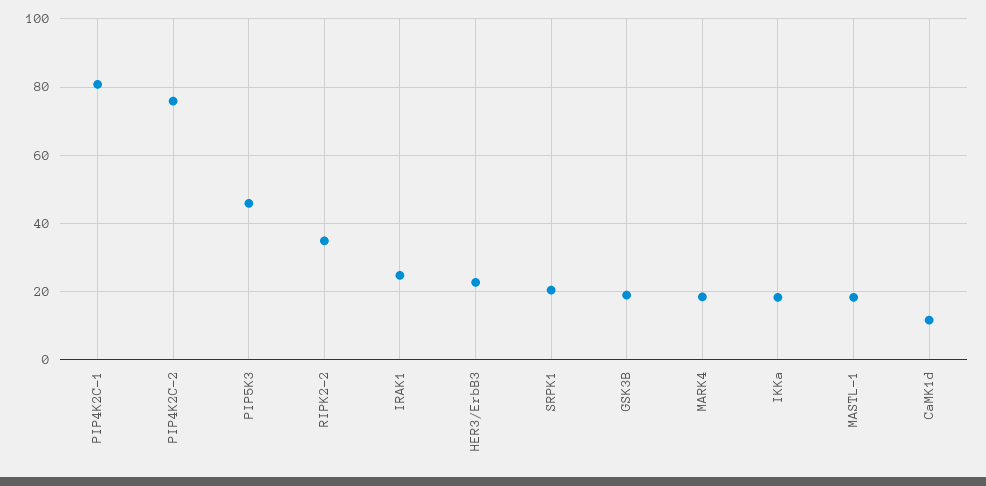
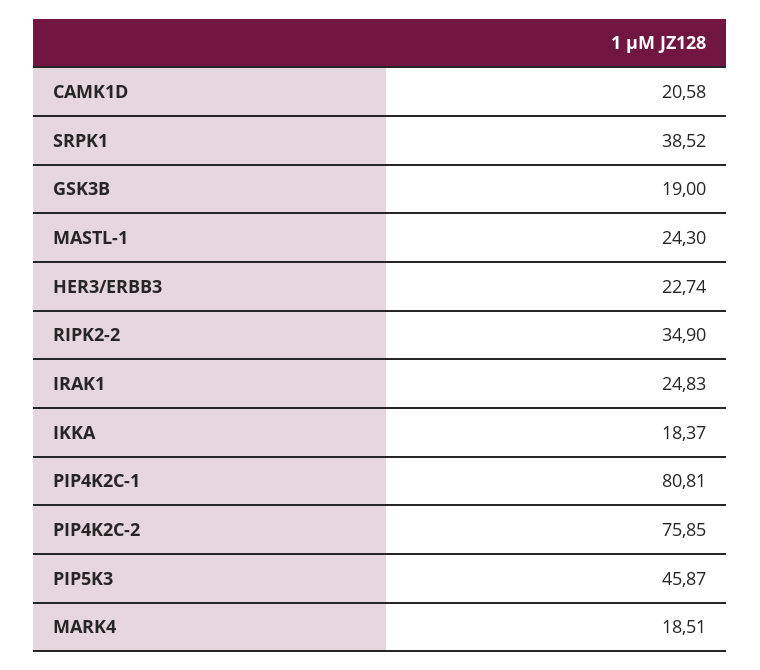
SRPK1: 20 -> 38.52
MASTL-1: 18 -> 24.3
CaMK1d: 12 -> 20.58

